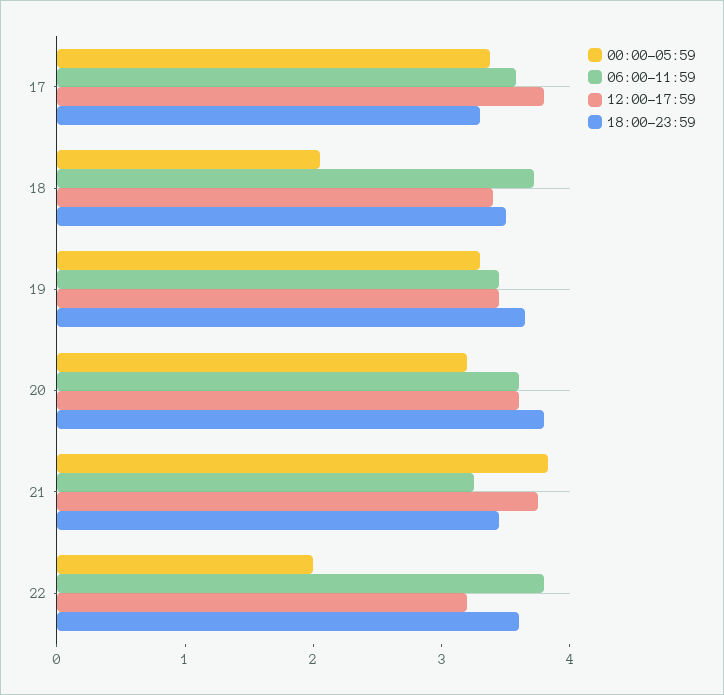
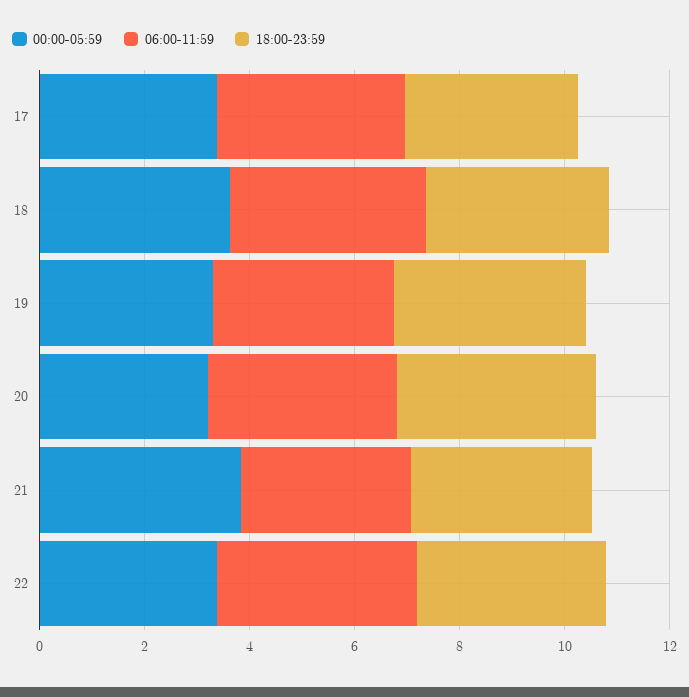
12:00-17:59, 17: 3.8 -> none
00:00-05:59, 18: 2 -> 3.5
12:00-17:59, 18: 3.4 -> none
12:00-17:59, 19: 3.4 -> none
12:00-17:59, 20: 3.6 -> none
12:00-17:59, 21: 3.8 -> none
00:00-05:59, 22: 2 -> 3.5
12:00-17:59, 22: 3.2 -> none

